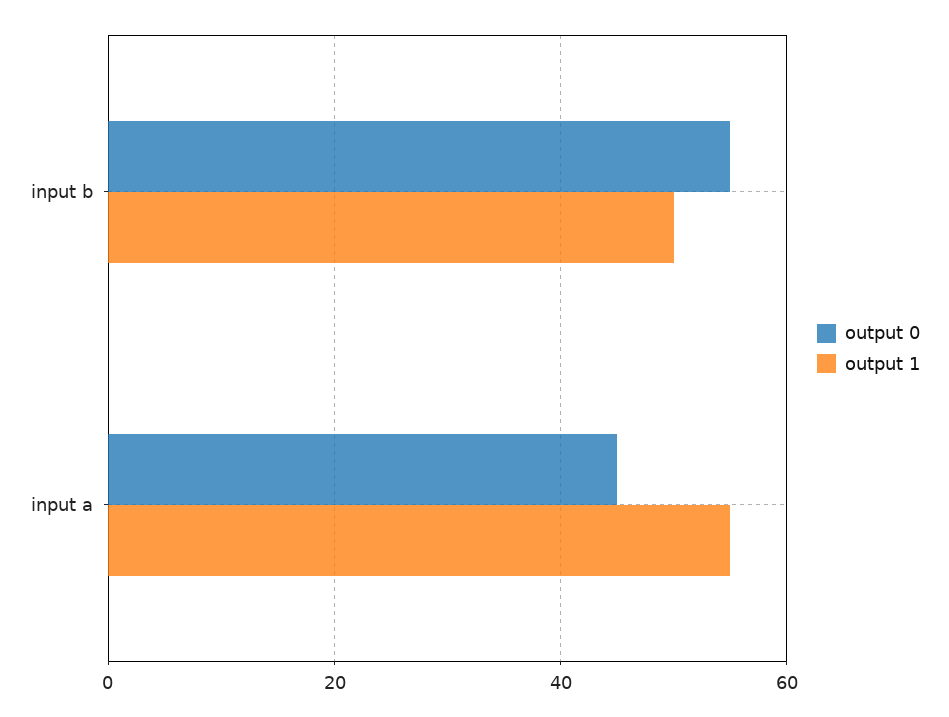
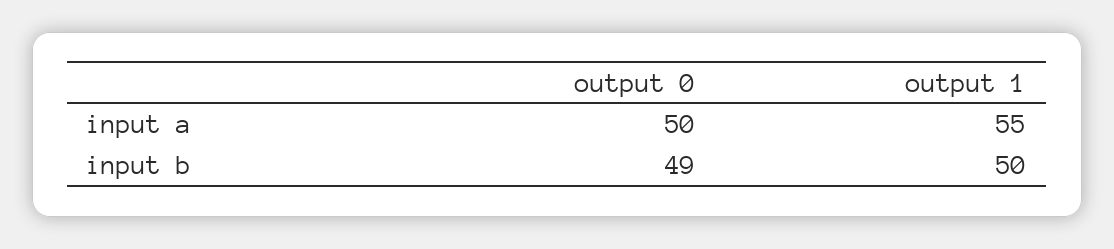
output 0, input b: 55 -> 49
output 0, input a: 45 -> 50

